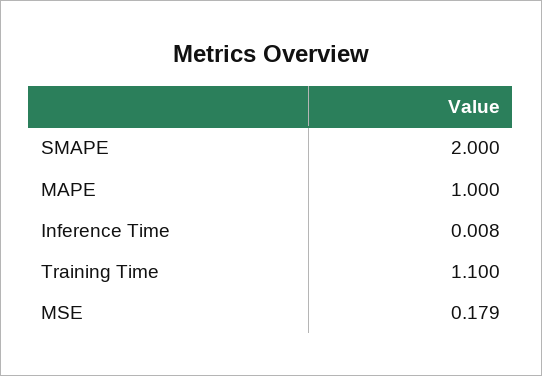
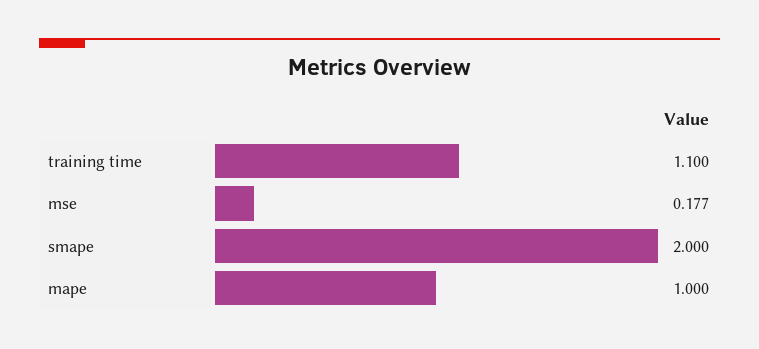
Inference Time: 0.008 -> none
MSE: 0.179 -> 0.177

